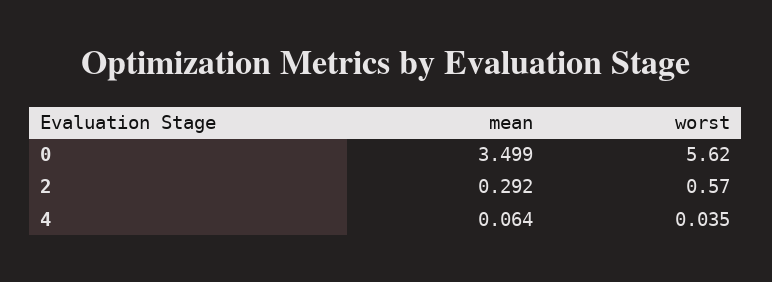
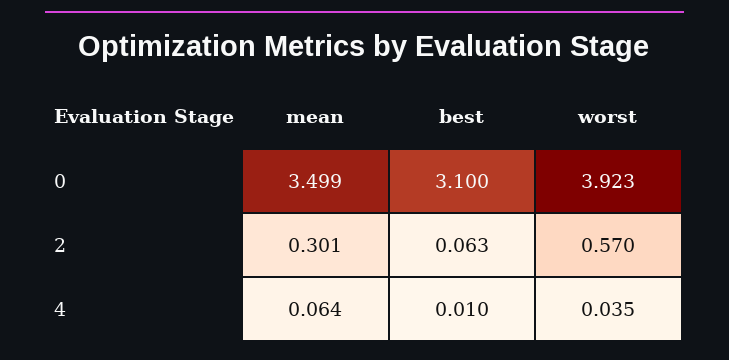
worst, 0: 5.62 -> 3.923
mean, 2: 0.292 -> 0.301
best, 0: none -> 3.1
best, 2: none -> 0.063
best, 4: none -> 0.01

